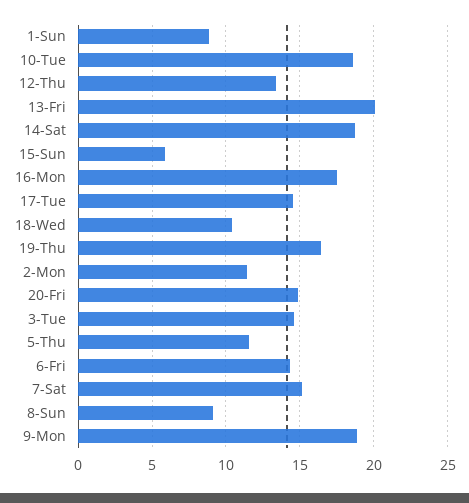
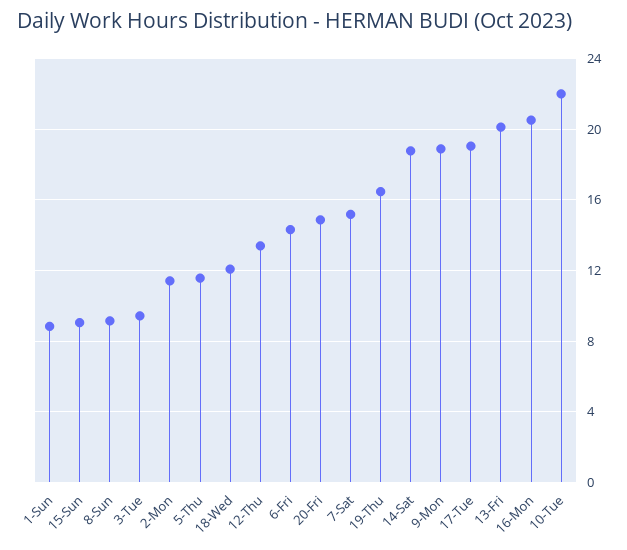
10-Tue: 18.5 -> 22
15-Sun: 6 -> 9
16-Mon: 17.5 -> 20.5
17-Tue: 14.5 -> 19
18-Wed: 10.5 -> 12
3-Tue: 14.5 -> 9.5

